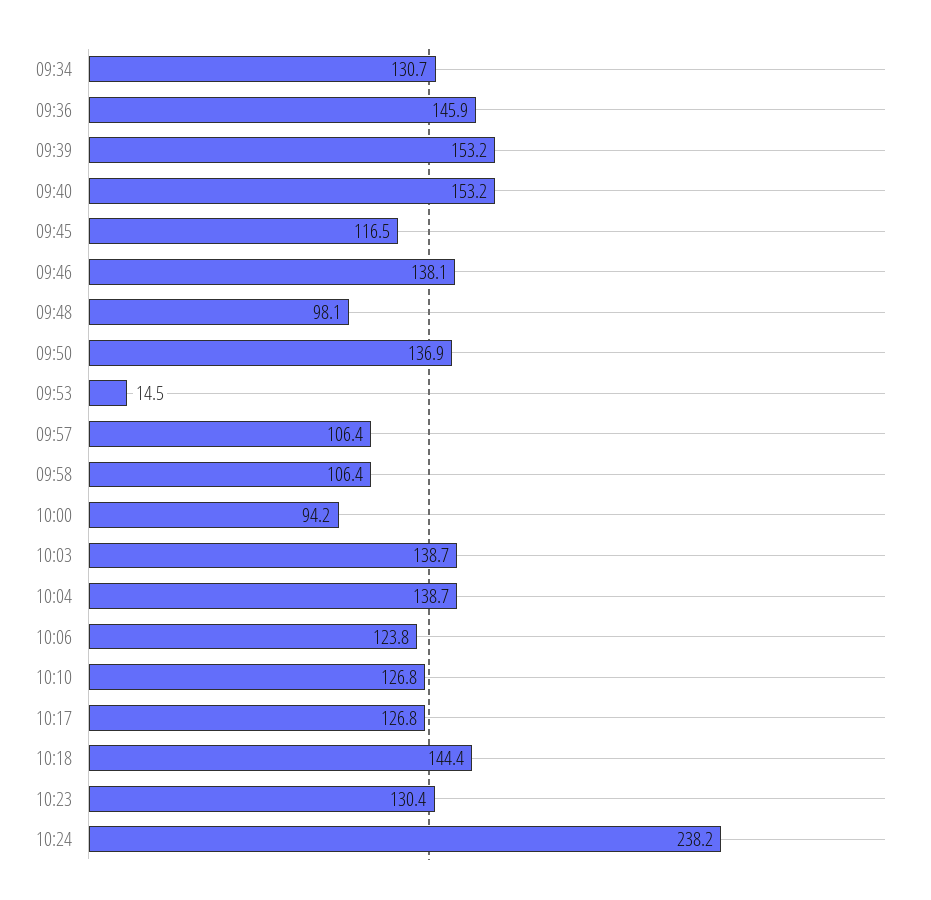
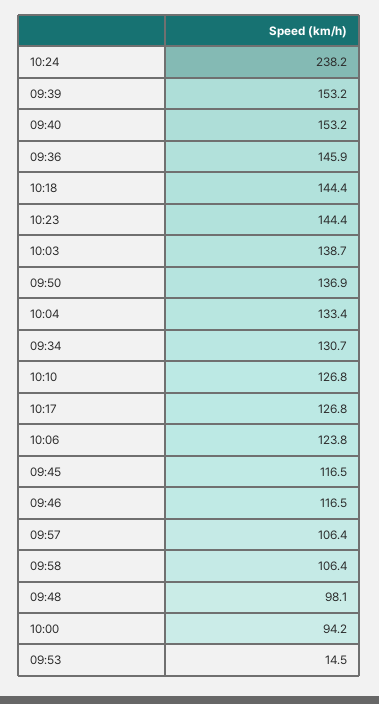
09:46: 138.1 -> 116.5
10:04: 138.7 -> 133.4
10:23: 130.4 -> 144.4

